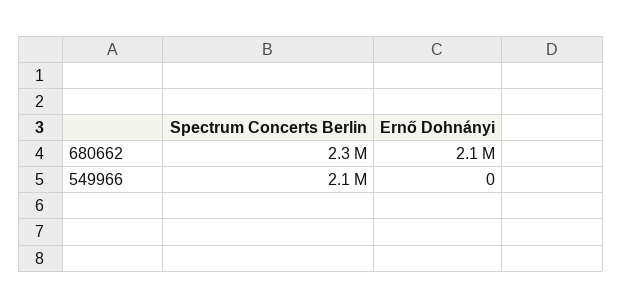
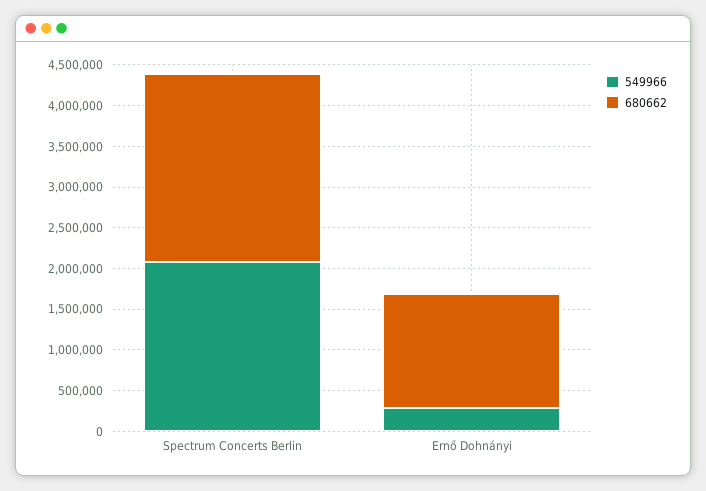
680662, Ernő Dohnányi: 2100000 -> 1400000
549966, Ernő Dohnányi: 0 -> 300000

